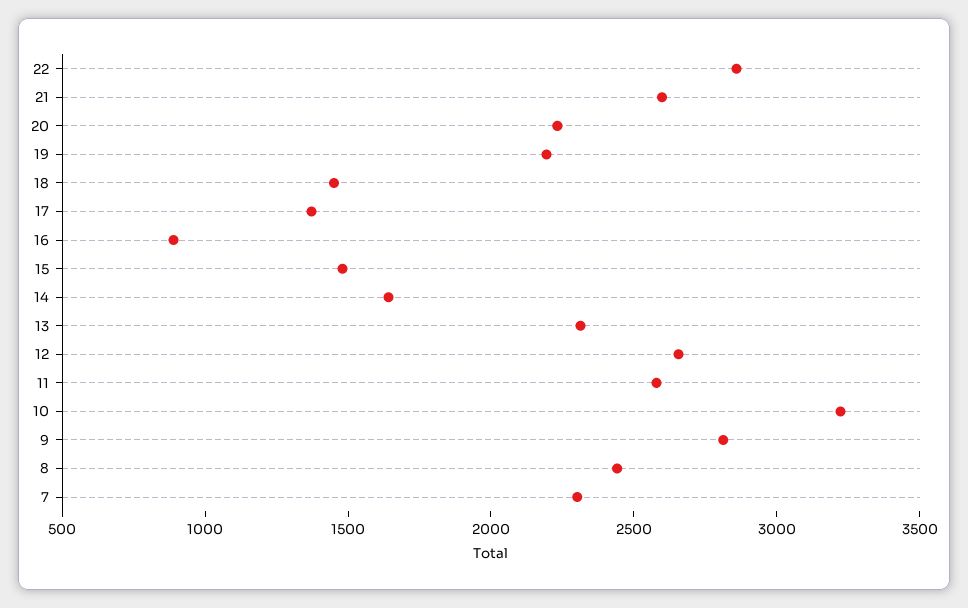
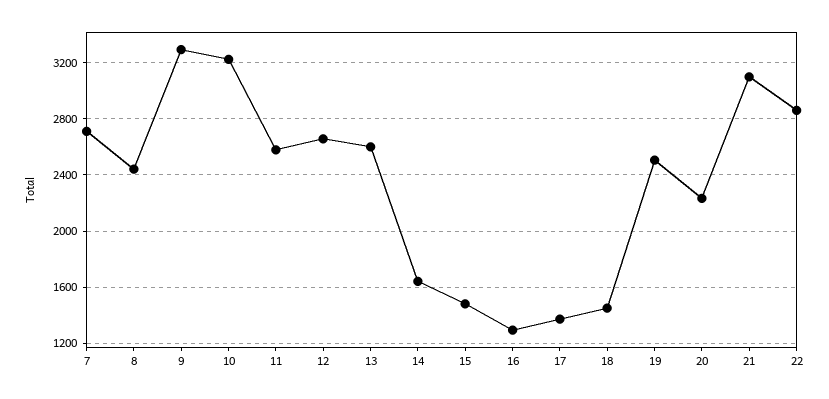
21: 2600 -> 3100
19: 2200 -> 2500
16: 900 -> 1300
13: 2300 -> 2600
9: 2800 -> 3300
7: 2300 -> 2700

